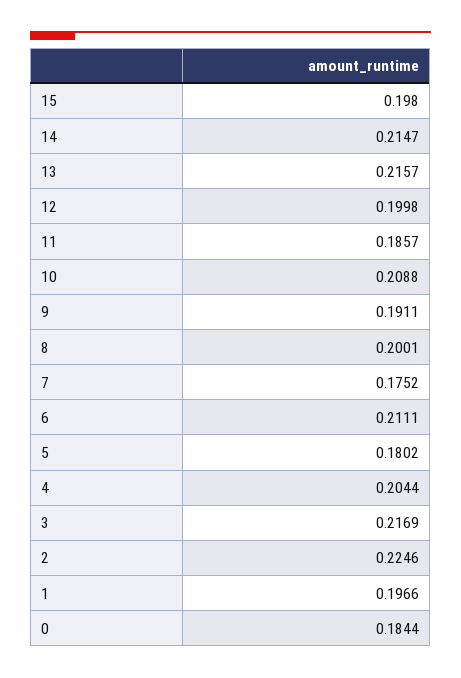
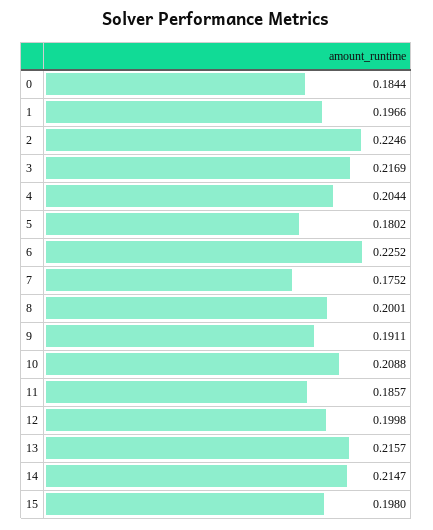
6: 0.2111 -> 0.2252

